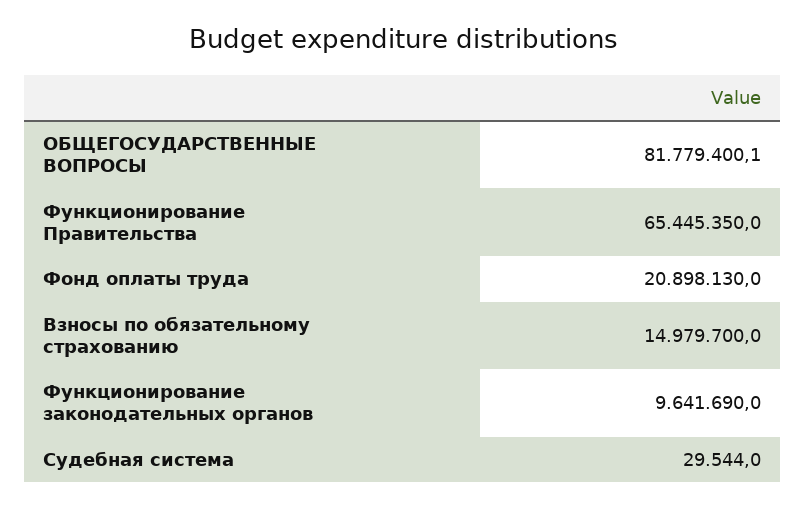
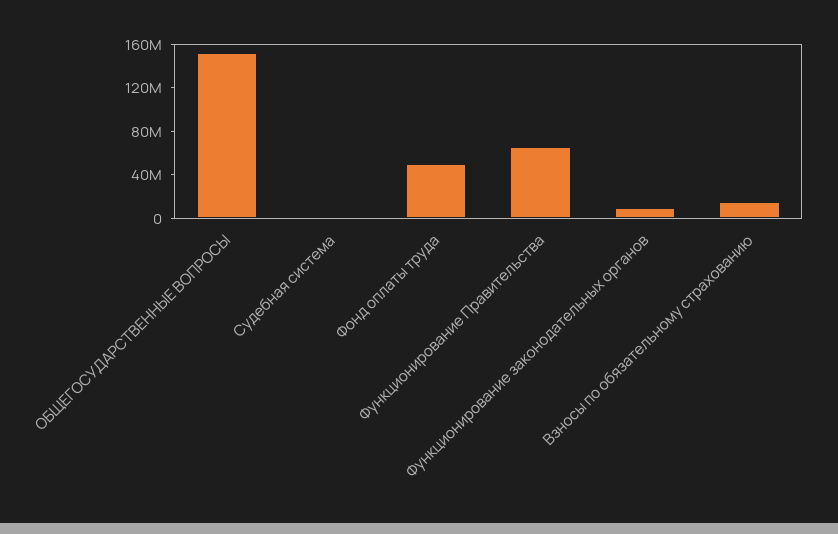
ОБЩЕГОСУДАРСТВЕННЫЕ ВОПРОСЫ: 81779400.1 -> 150000000
Фонд оплаты труда: 20898130 -> 50000000

